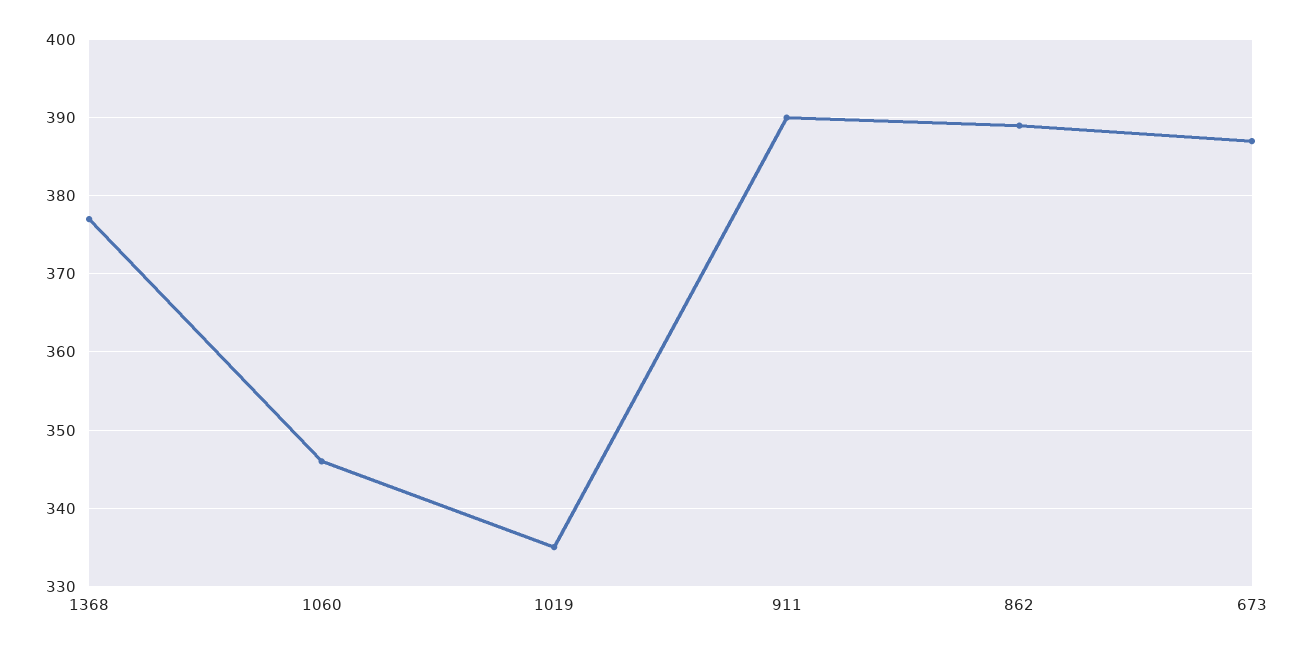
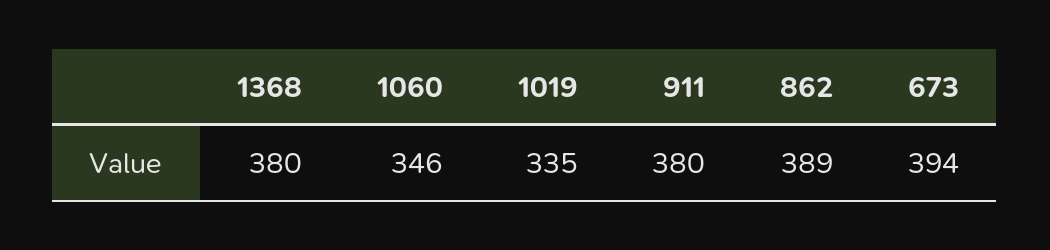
1368: 377 -> 380
911: 390 -> 380
673: 387 -> 394

